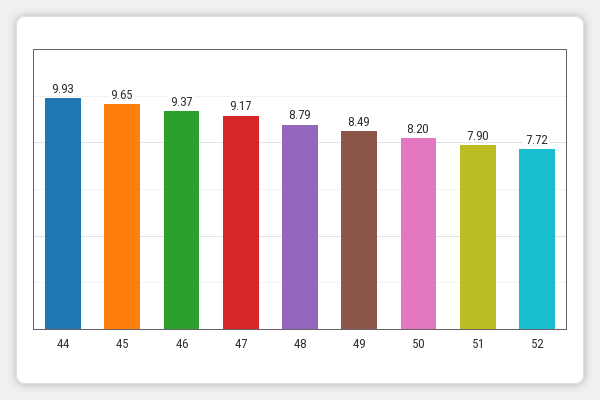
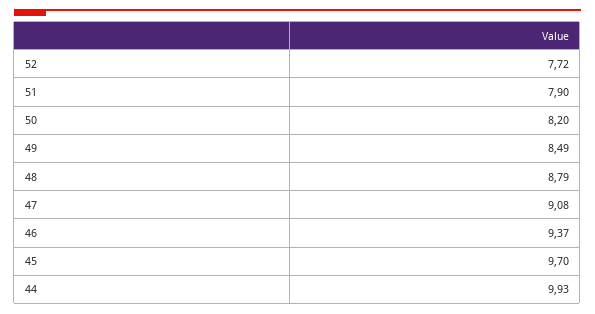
45: 9.65 -> 9.7
47: 9.17 -> 9.08

